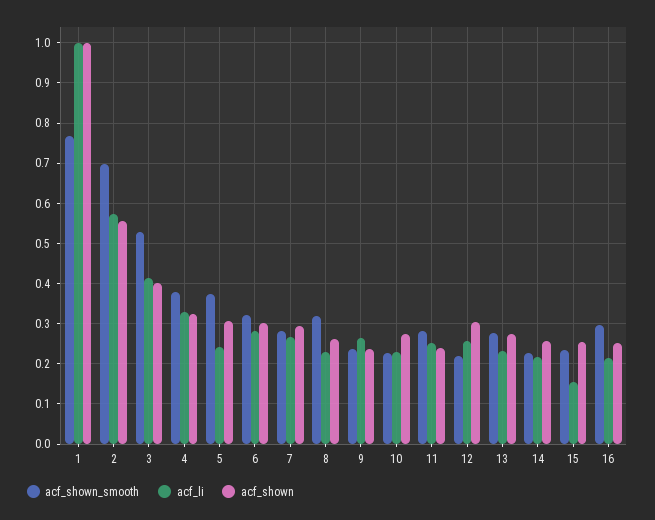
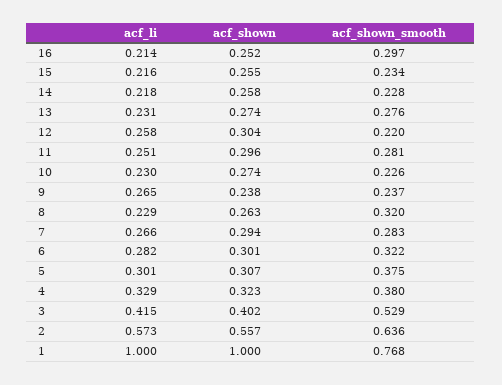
acf_shown_smooth, 2: 0.7 -> 0.636
acf_li, 5: 0.24 -> 0.301
acf_shown, 11: 0.24 -> 0.296
acf_li, 15: 0.16 -> 0.216

